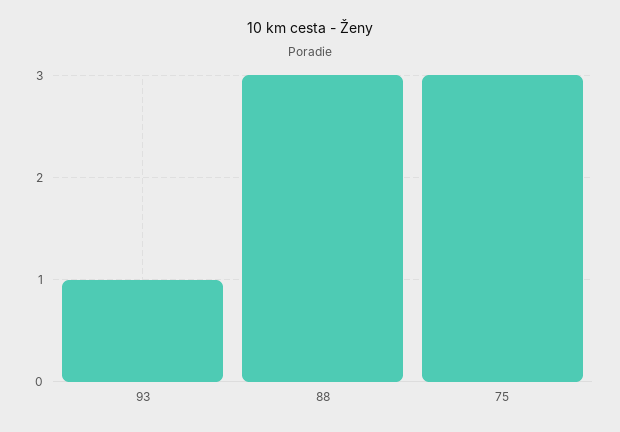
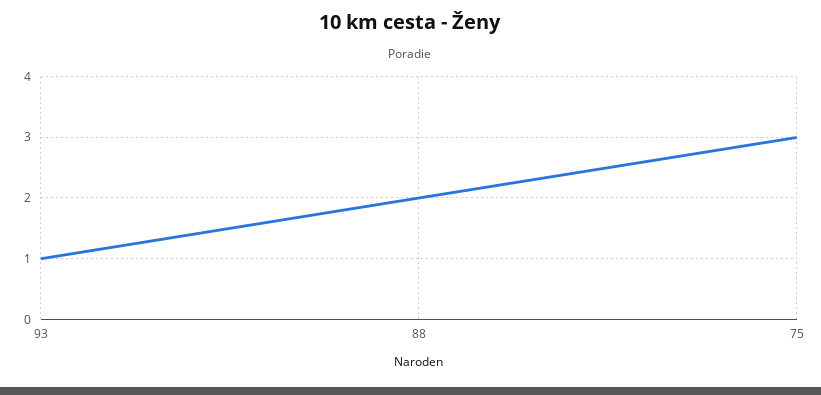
88: 3 -> 2

